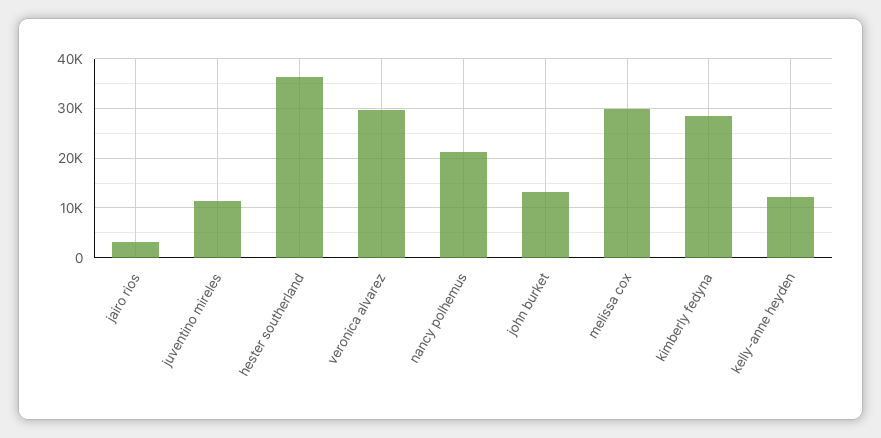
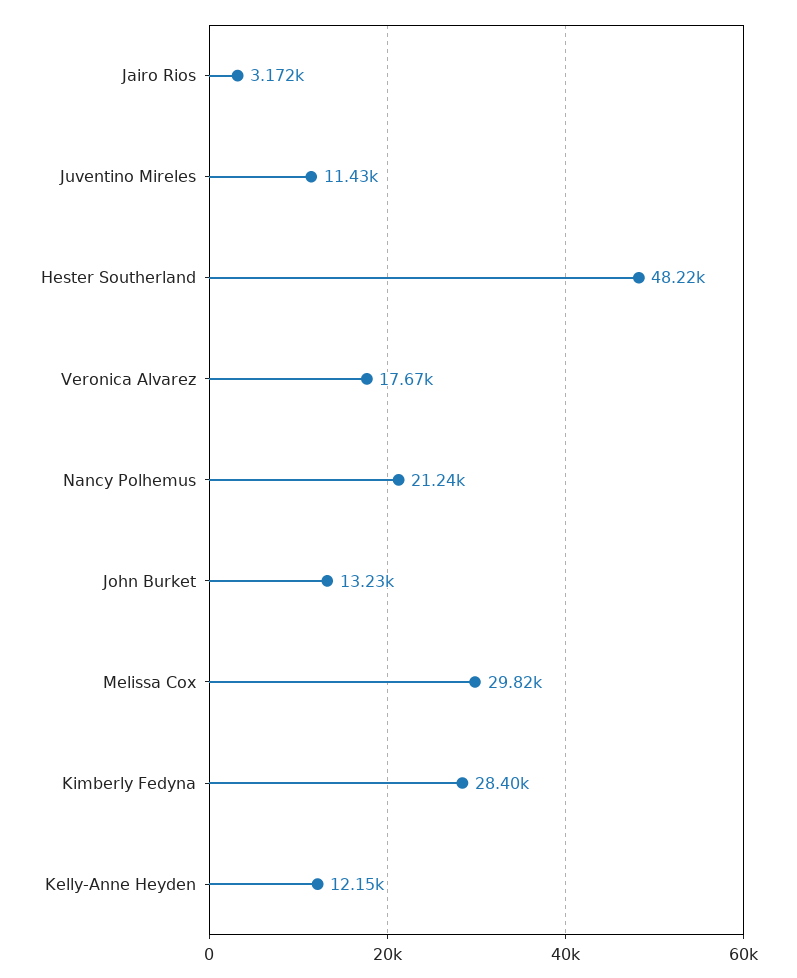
hester southerland: 36000 -> 48220
veronica alvarez: 30000 -> 17670

